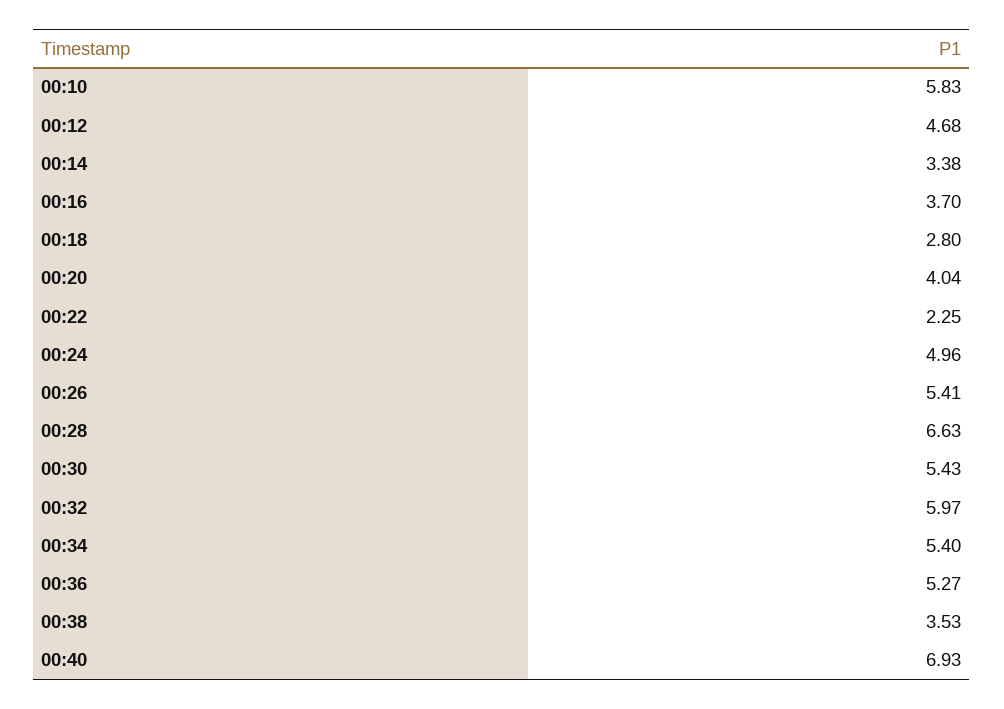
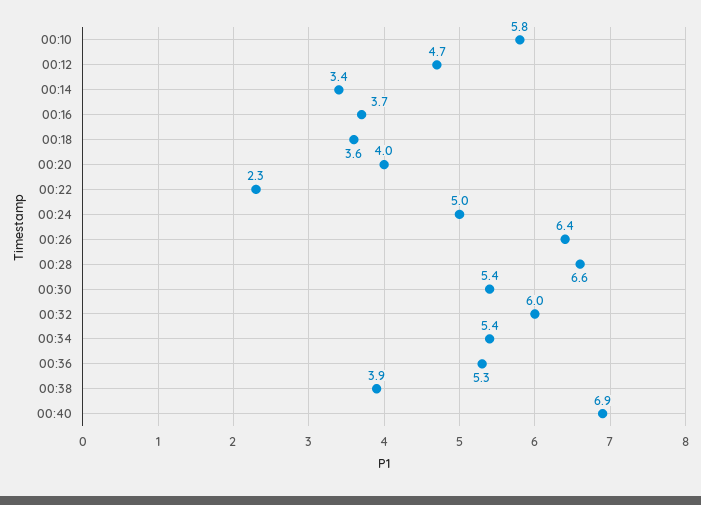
00:18: 2.8 -> 3.6
00:26: 5.41 -> 6.4
00:38: 3.53 -> 3.9

